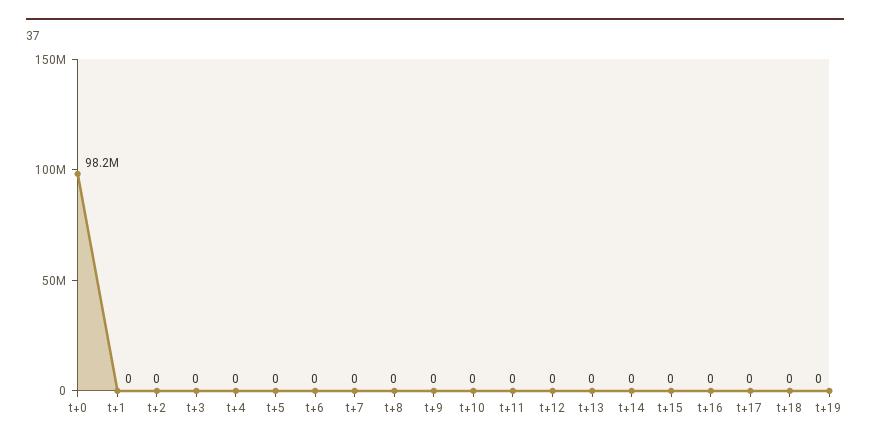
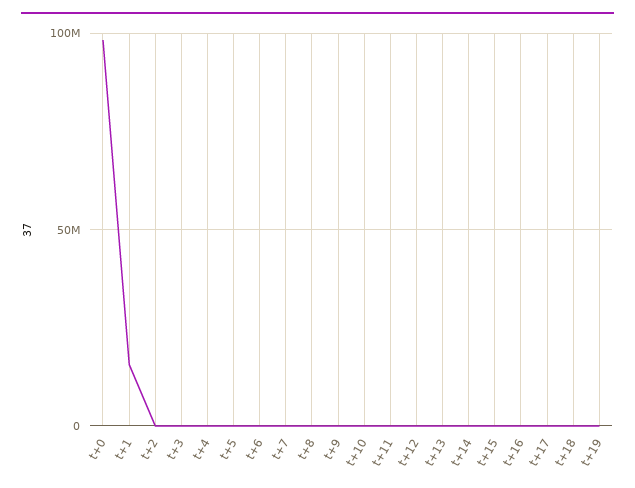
t+1: 0 -> 15000000

